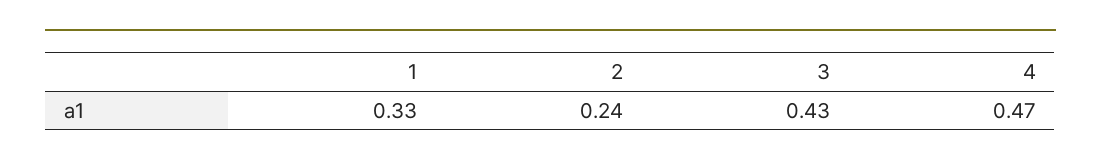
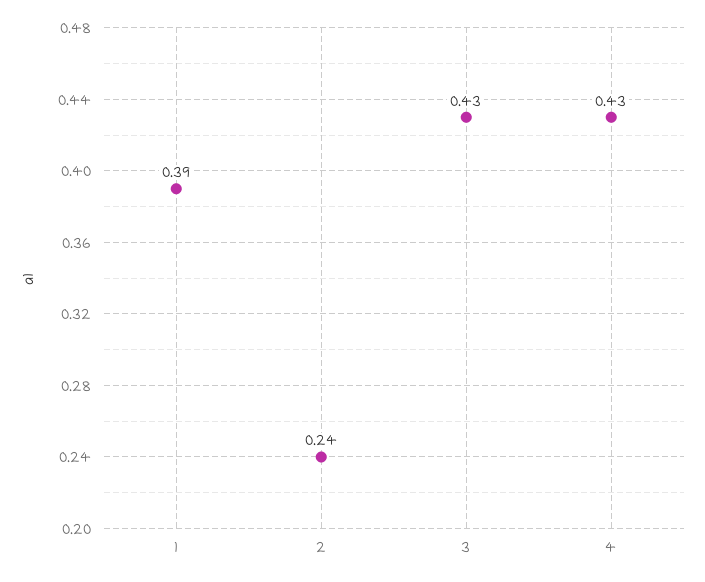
1: 0.33 -> 0.39
4: 0.47 -> 0.43

